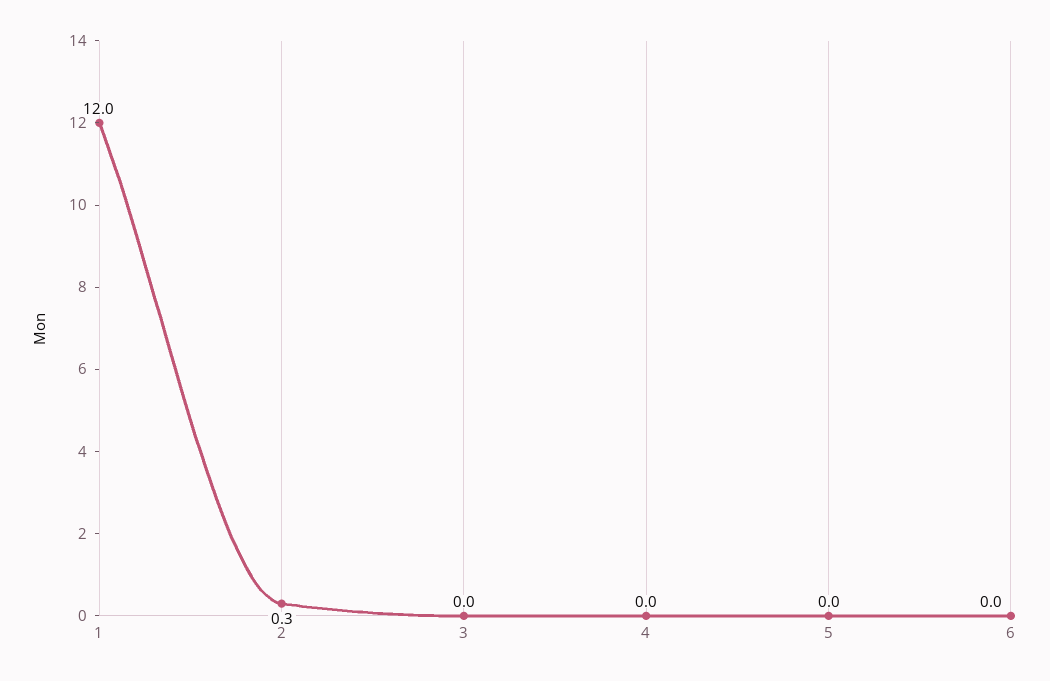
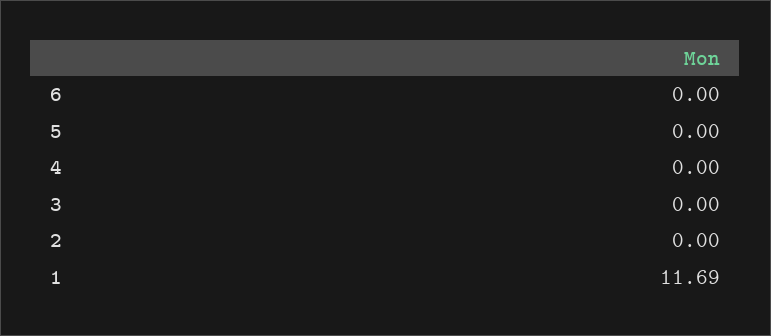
1: 12 -> 11.69
2: 0.3 -> 0

